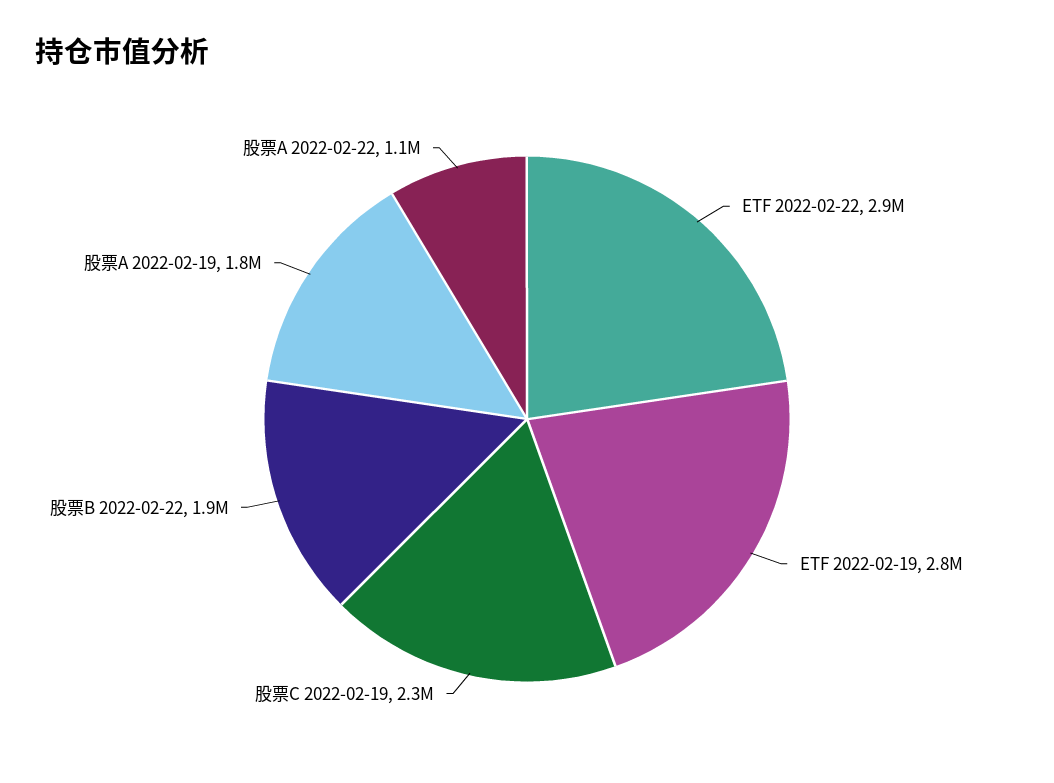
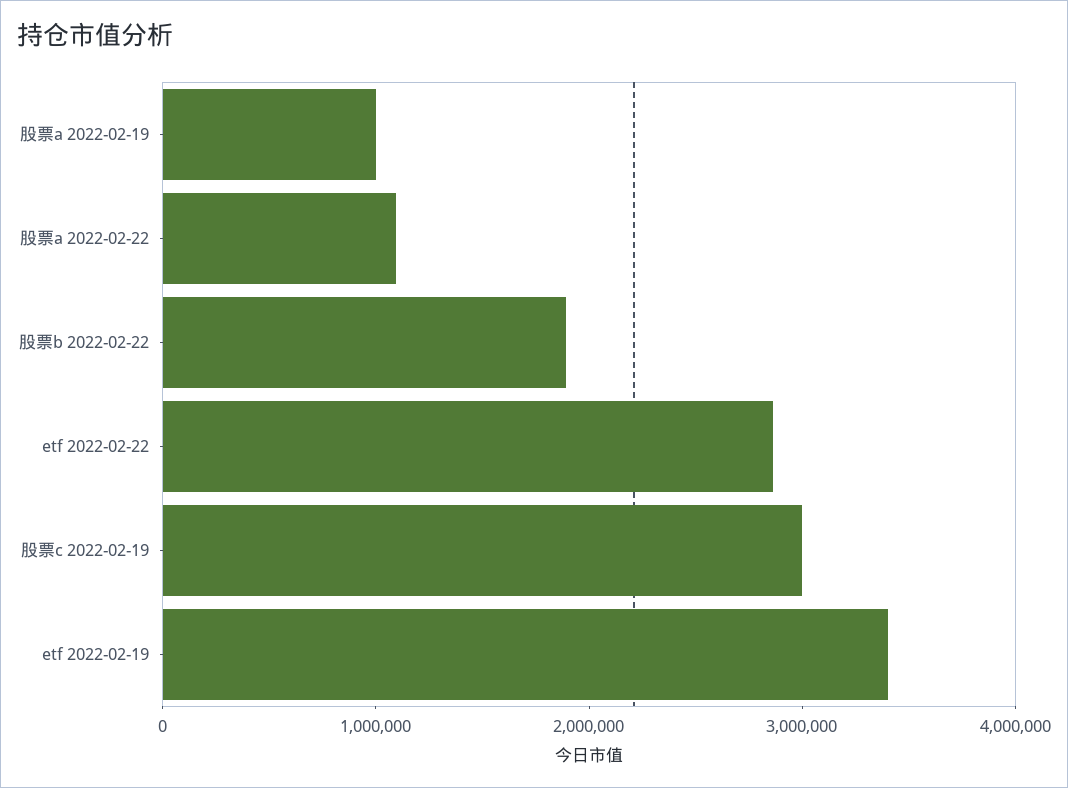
ETF 2022-02-19: 2800000 -> 3400000
股票C 2022-02-19: 2300000 -> 3000000
股票A 2022-02-19: 1800000 -> 1000000

